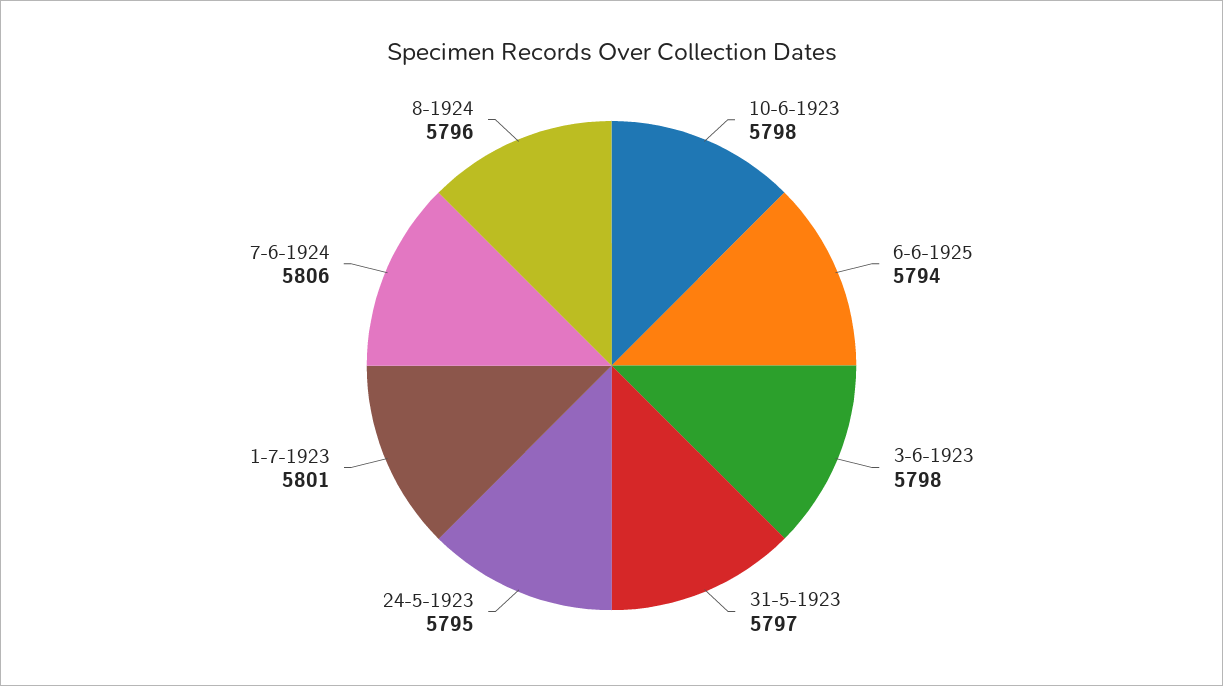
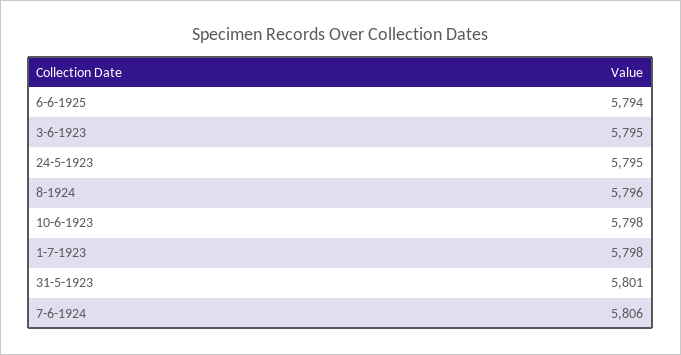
3-6-1923: 5798 -> 5795
31-5-1923: 5797 -> 5801
1-7-1923: 5801 -> 5798

